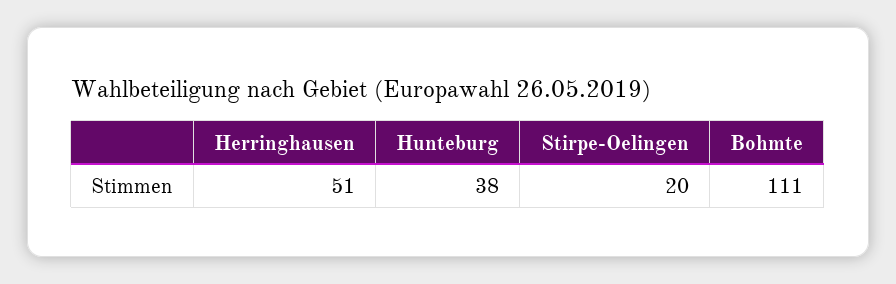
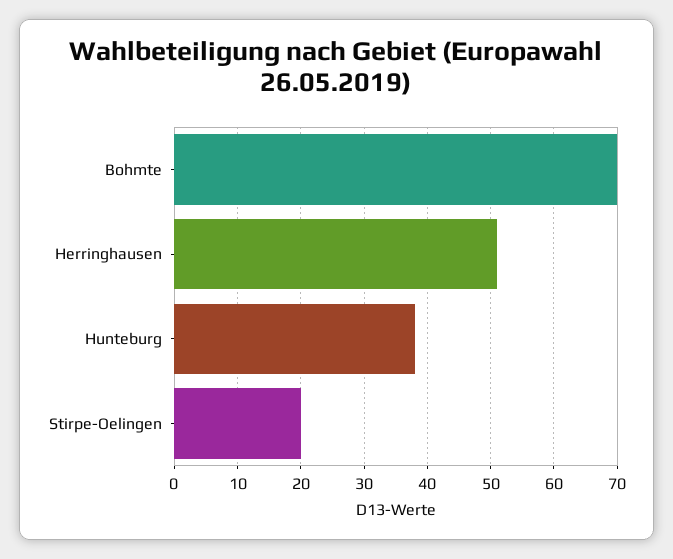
Bohmte: 111 -> 70

